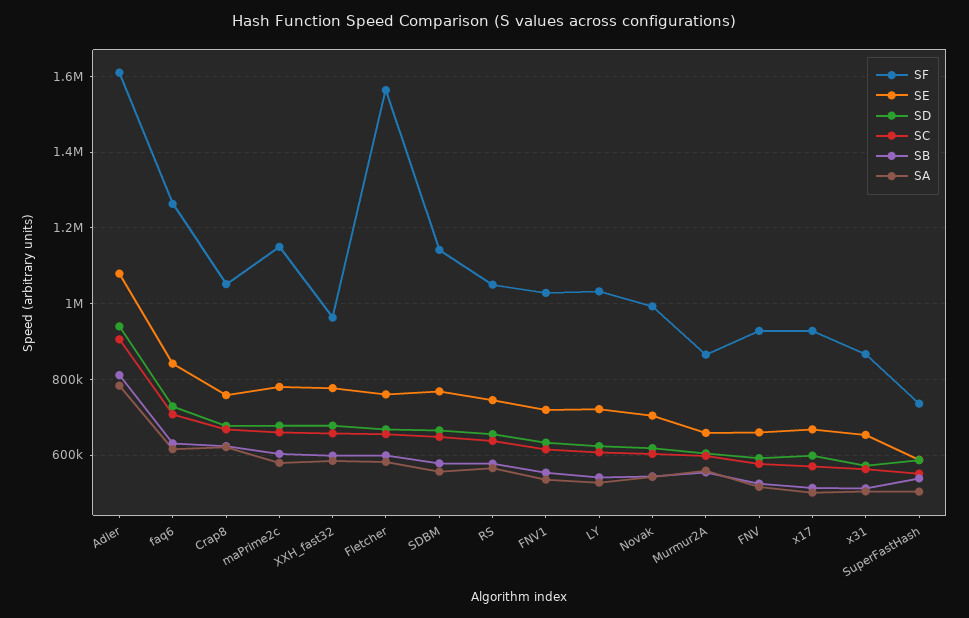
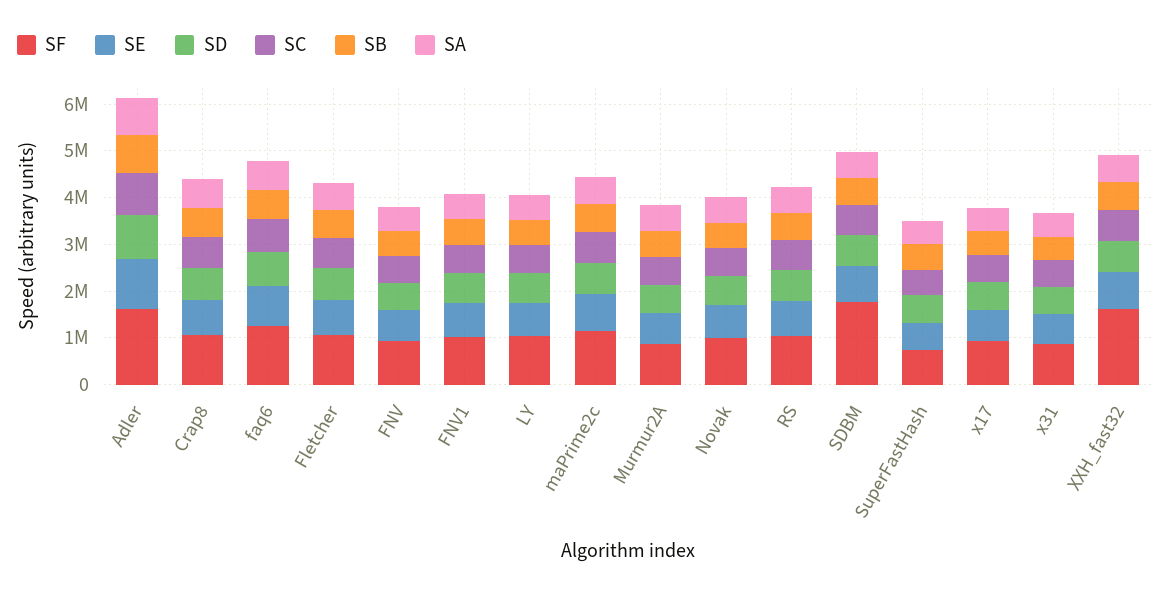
SF, XXH_fast32: 960000 -> 1600000
SF, Fletcher: 1560000 -> 1000000
SF, SDBM: 1140000 -> 1800000

